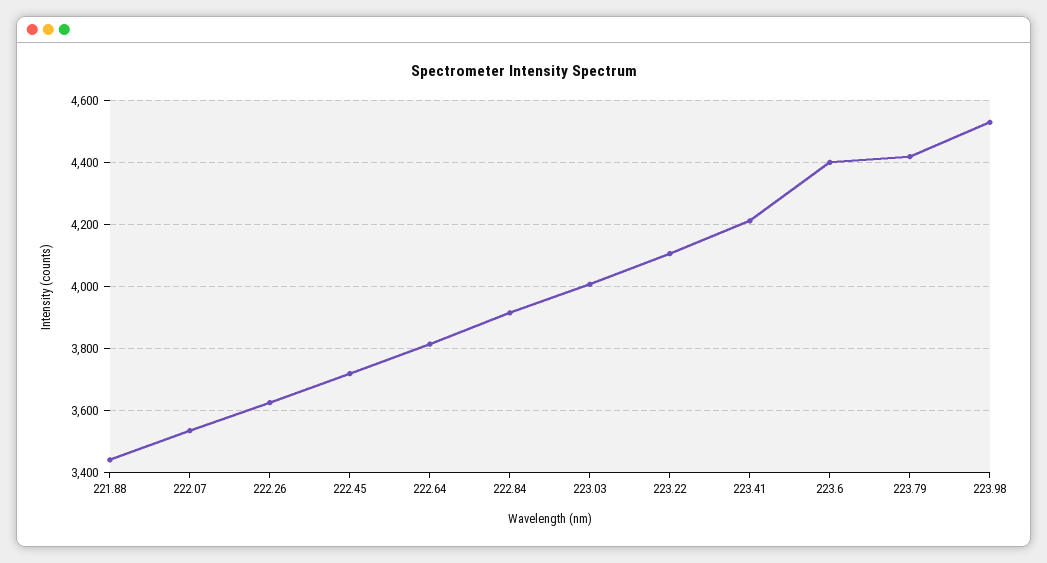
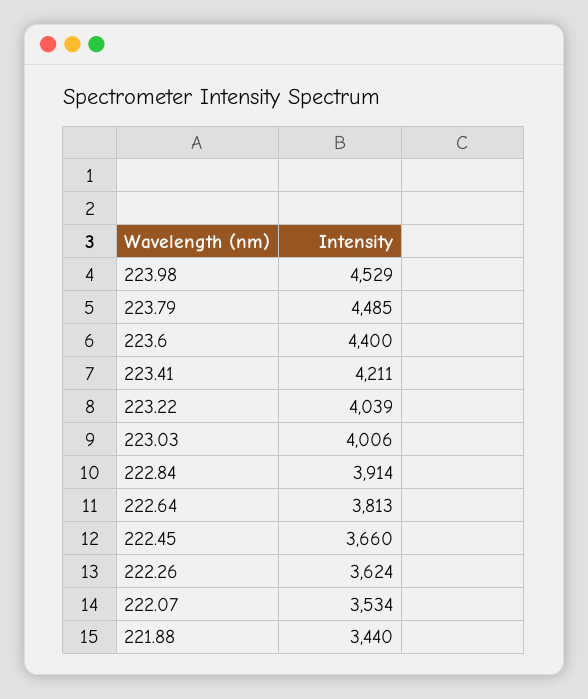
222.45: 3720 -> 3660
223.22: 4100 -> 4039
223.79: 4420 -> 4485

